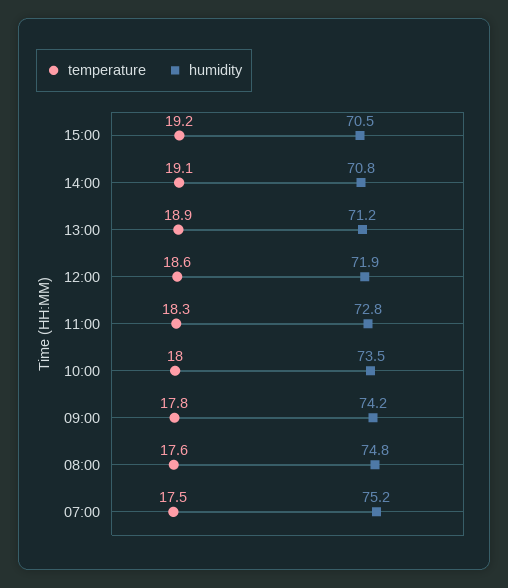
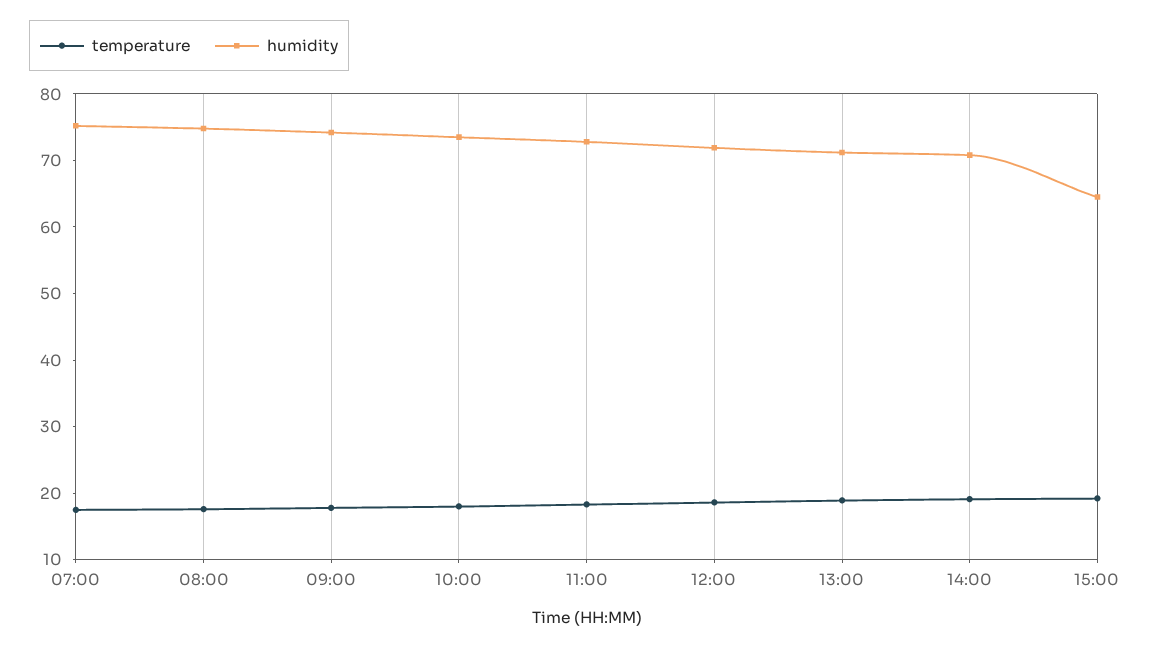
humidity, 15:00: 70.5 -> 64

